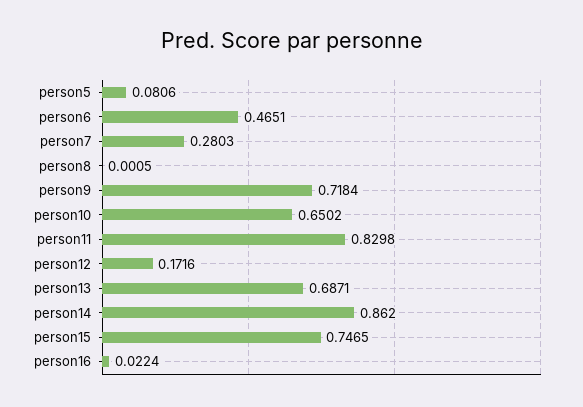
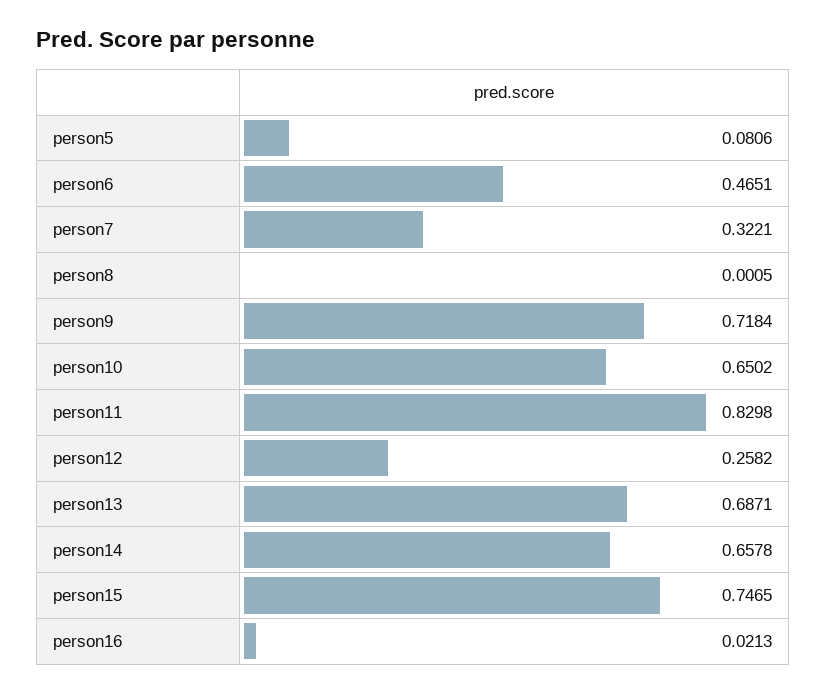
person7: 0.2803 -> 0.3221
person12: 0.1716 -> 0.2582
person14: 0.862 -> 0.6578
person16: 0.0224 -> 0.0213

